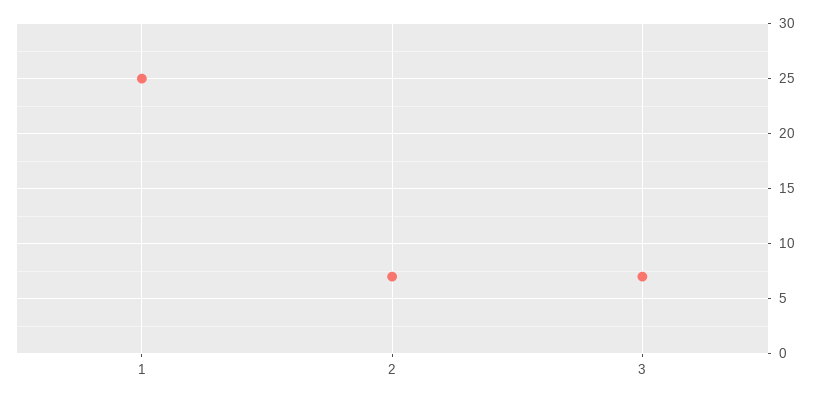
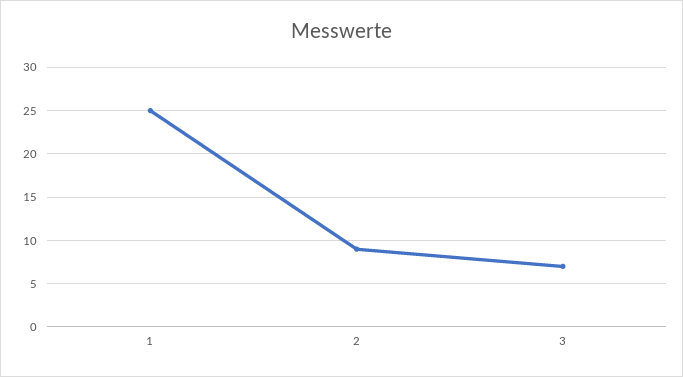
2: 7 -> 9

